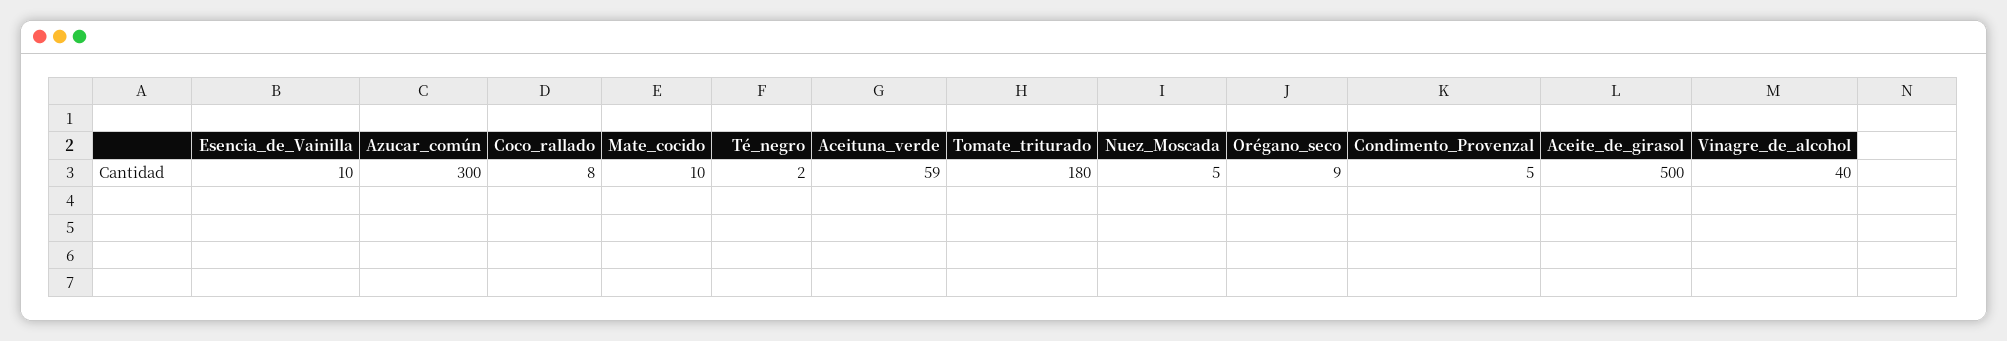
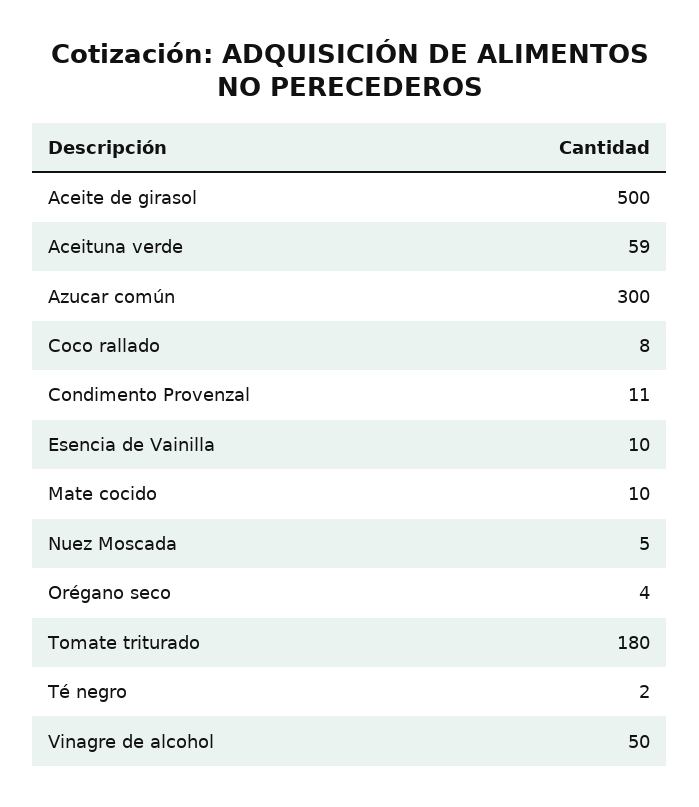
Orégano_seco: 9 -> 4
Condimento_Provenzal: 5 -> 11
Vinagre_de_alcohol: 40 -> 50

